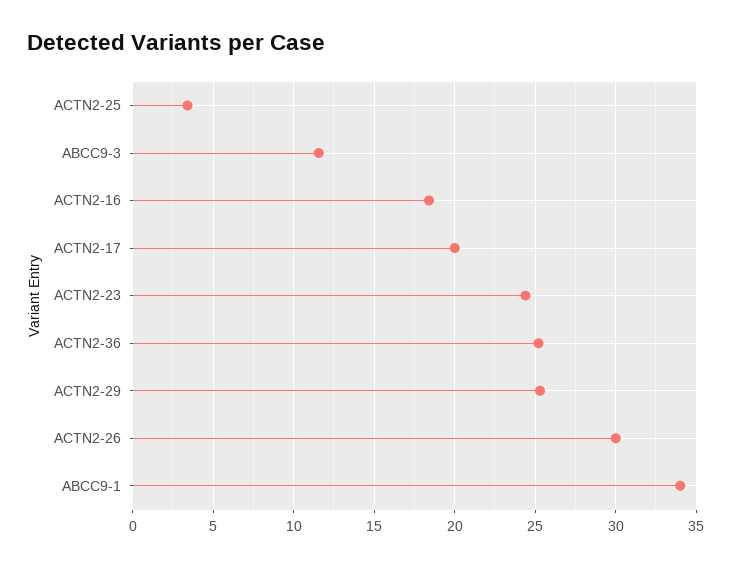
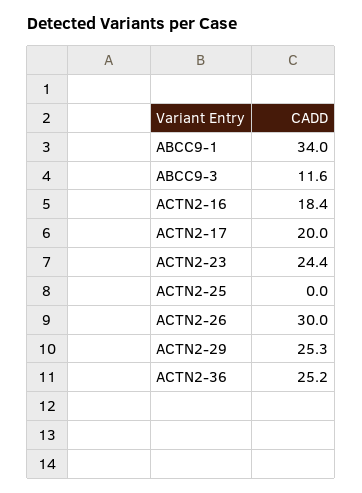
ACTN2-25: 3.5 -> 0

